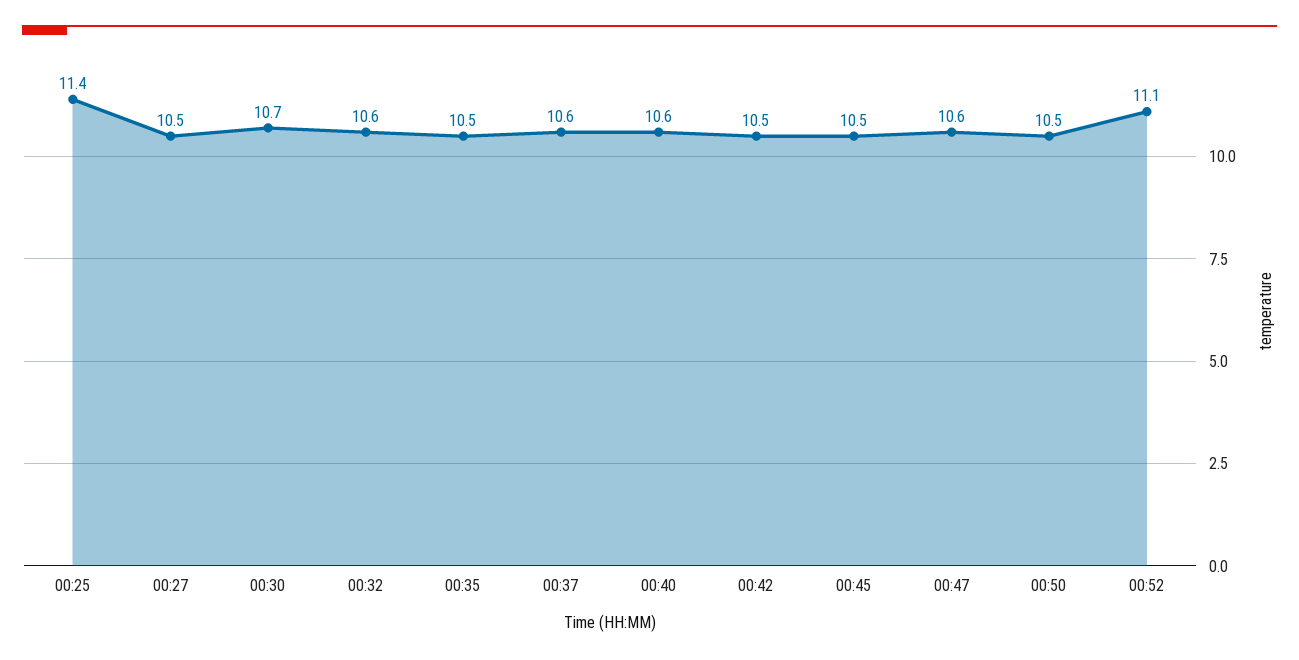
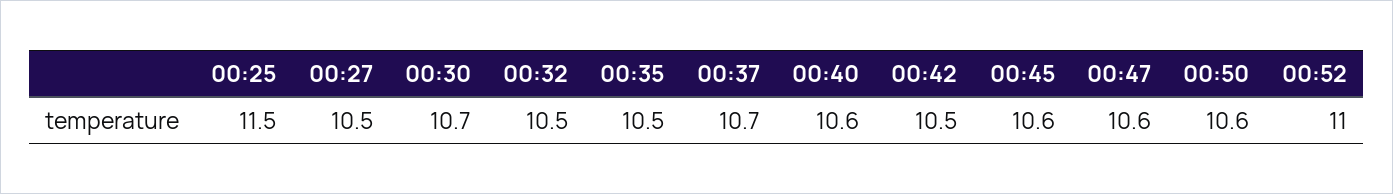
00:25: 11.4 -> 11.5
00:32: 10.6 -> 10.5
00:37: 10.6 -> 10.7
00:45: 10.5 -> 10.6
00:50: 10.5 -> 10.6
00:52: 11.1 -> 11

